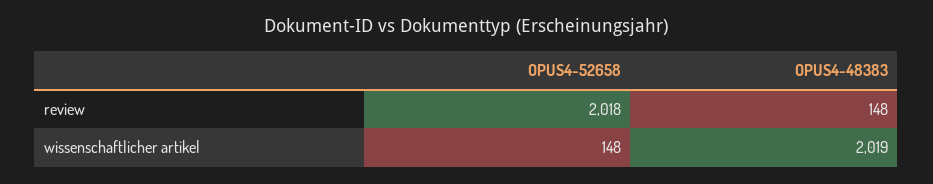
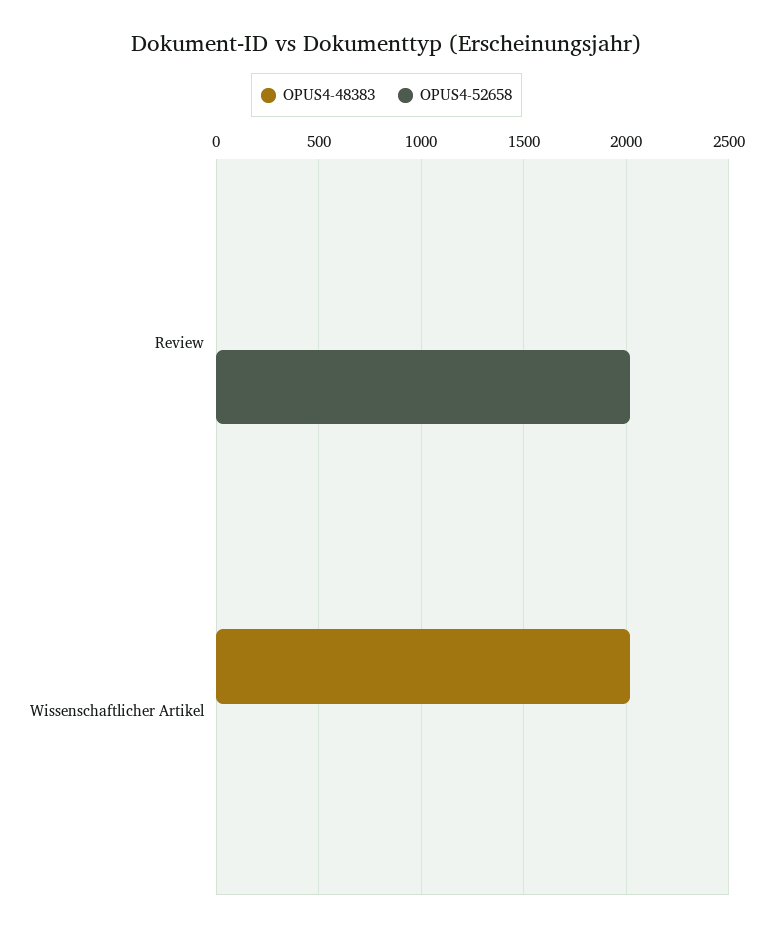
OPUS4-48383, review: 148 -> 0
OPUS4-52658, wissenschaftlicher artikel: 148 -> 0

